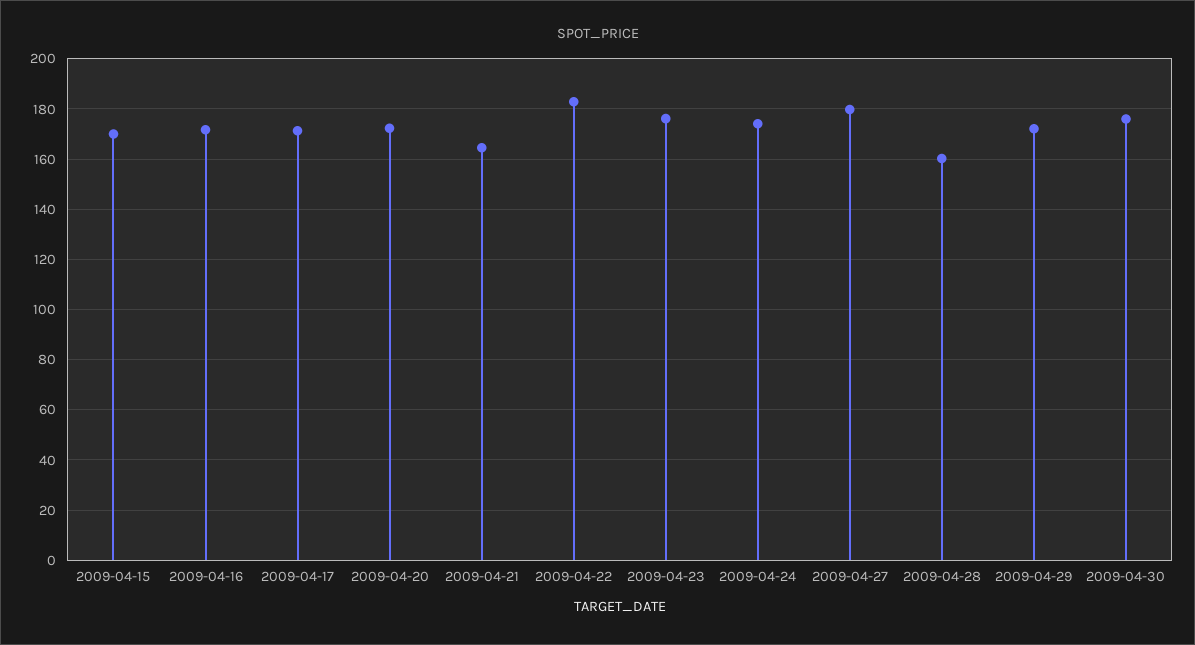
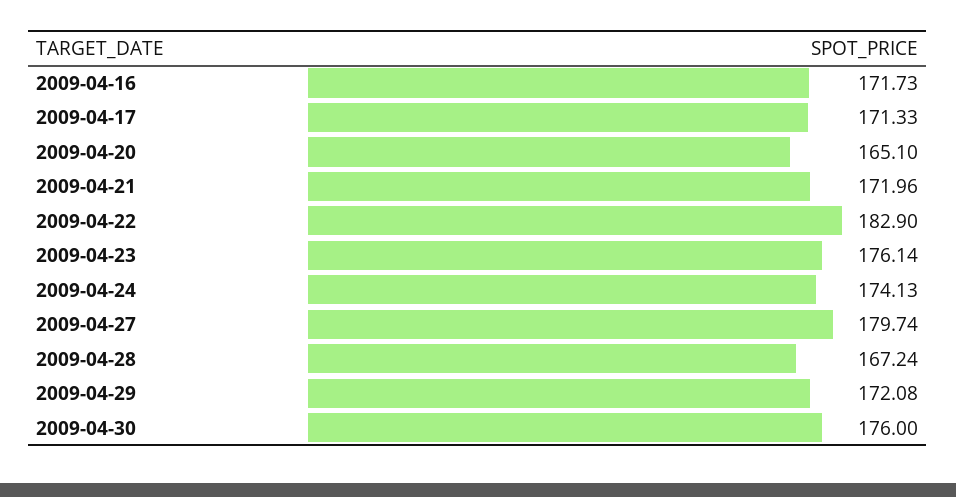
2009-04-15: 170 -> none
2009-04-20: 172.5 -> 165.1
2009-04-21: 165 -> 171.96
2009-04-28: 160 -> 167.24

